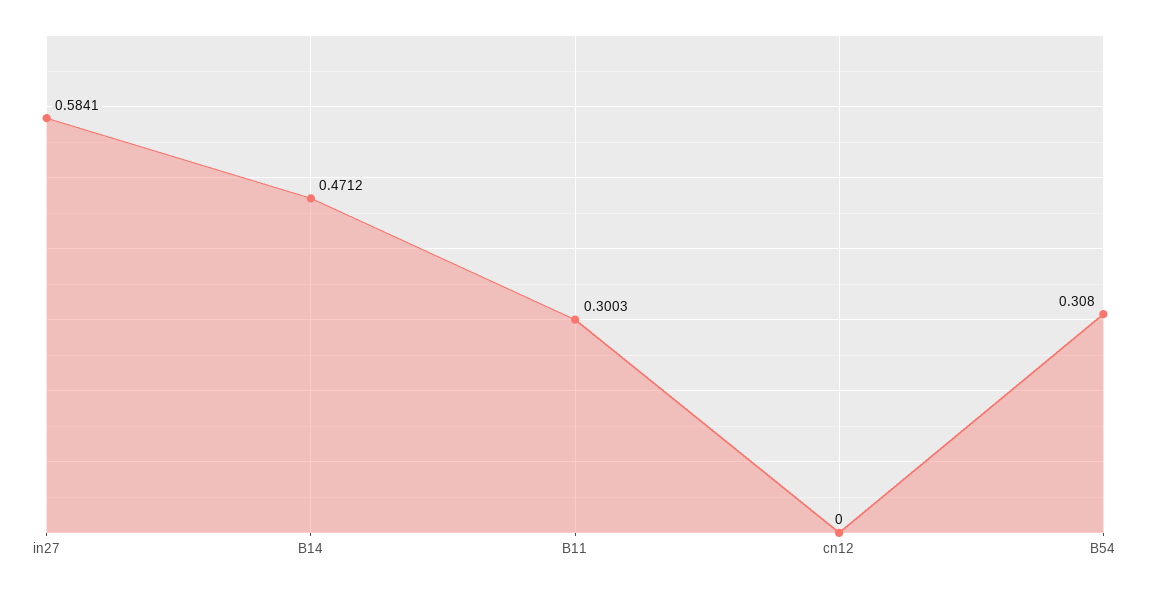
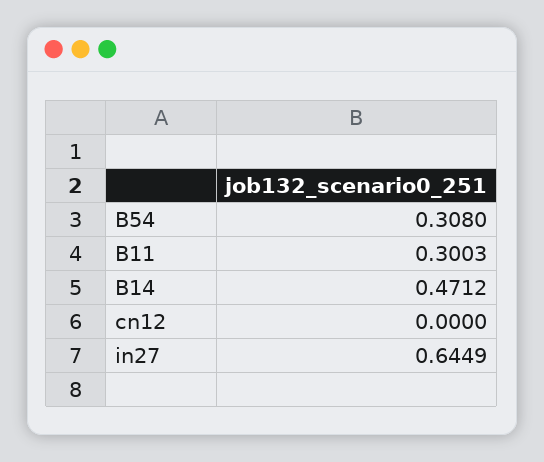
in27: 0.5841 -> 0.6449

